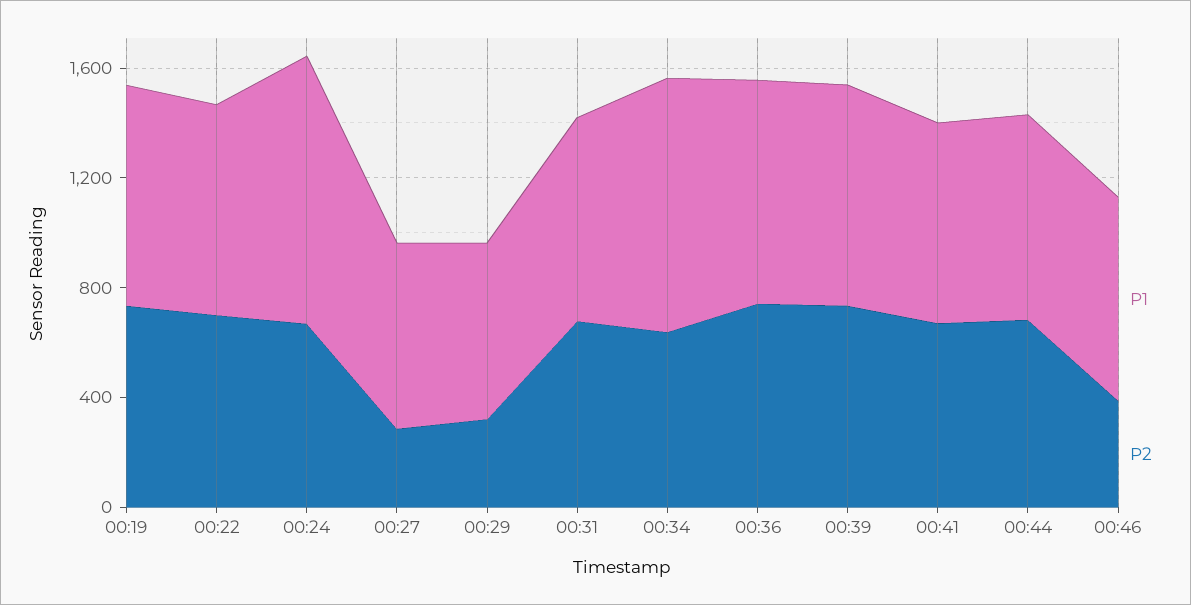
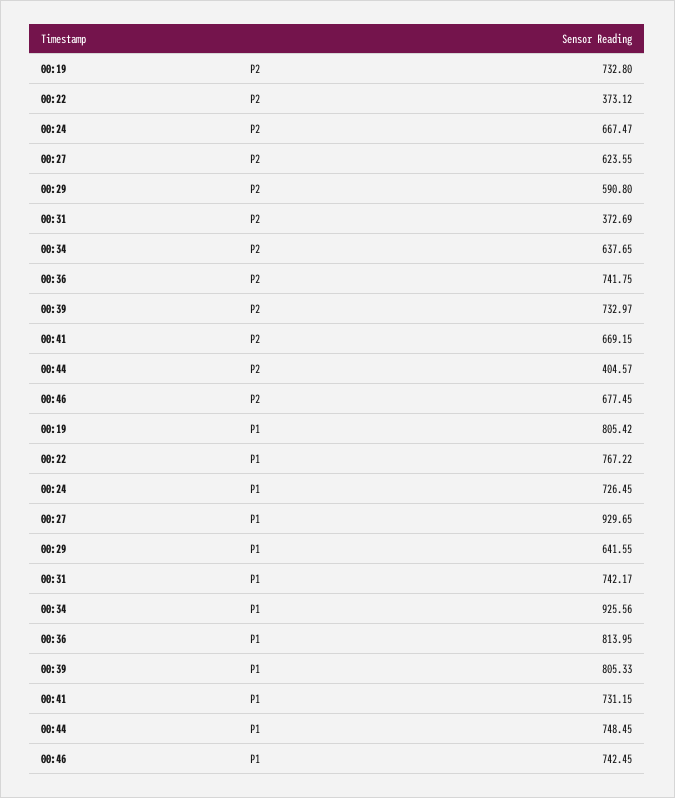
P2, 00:22: 700 -> 373.12
P1, 00:24: 1000 -> 726.45
P1, 00:27: 700 -> 929.65
P2, 00:27: 300 -> 623.55
P2, 00:29: 300 -> 590.8
P2, 00:31: 700 -> 372.69
P2, 00:44: 700 -> 404.57
P2, 00:46: 400 -> 677.45

